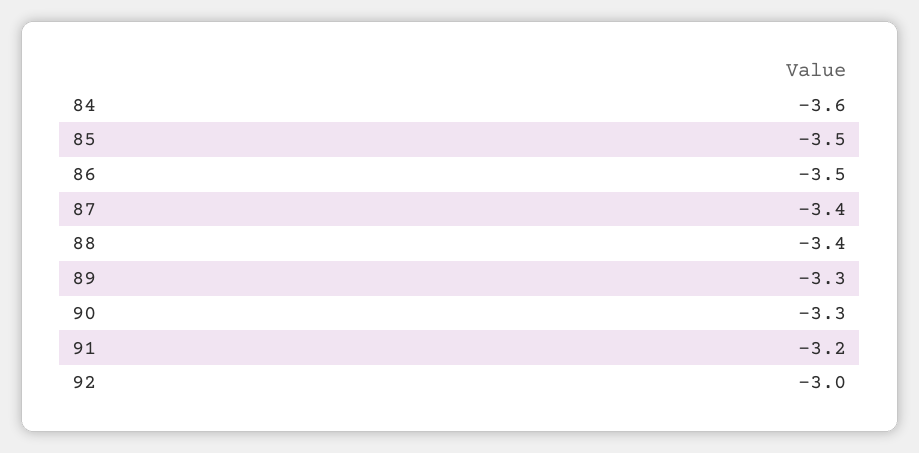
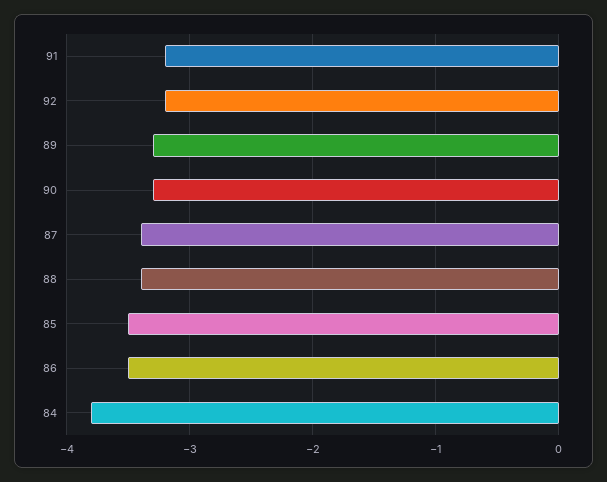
84: -3.6 -> -3.8
92: -3 -> -3.2

